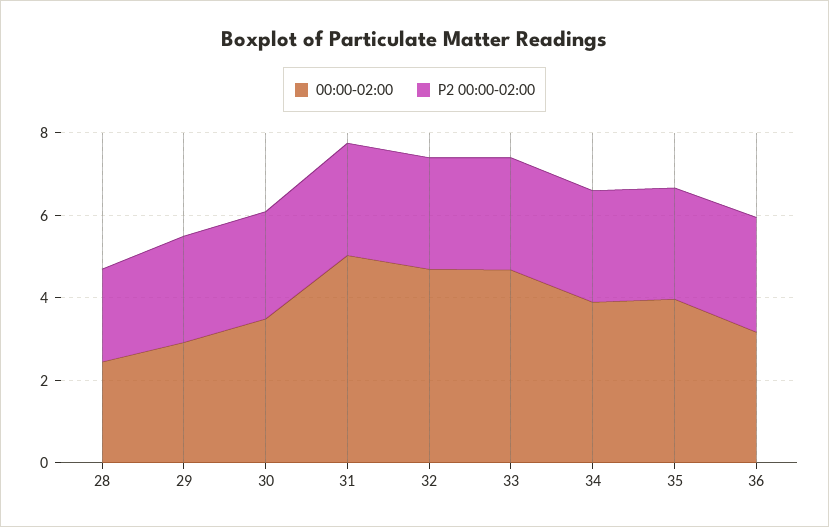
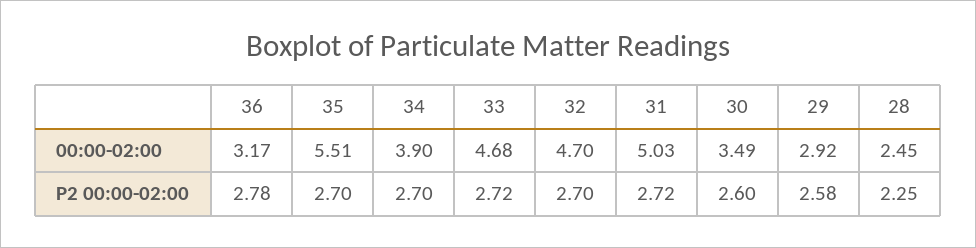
00:00-02:00, 35: 4 -> 5.51

